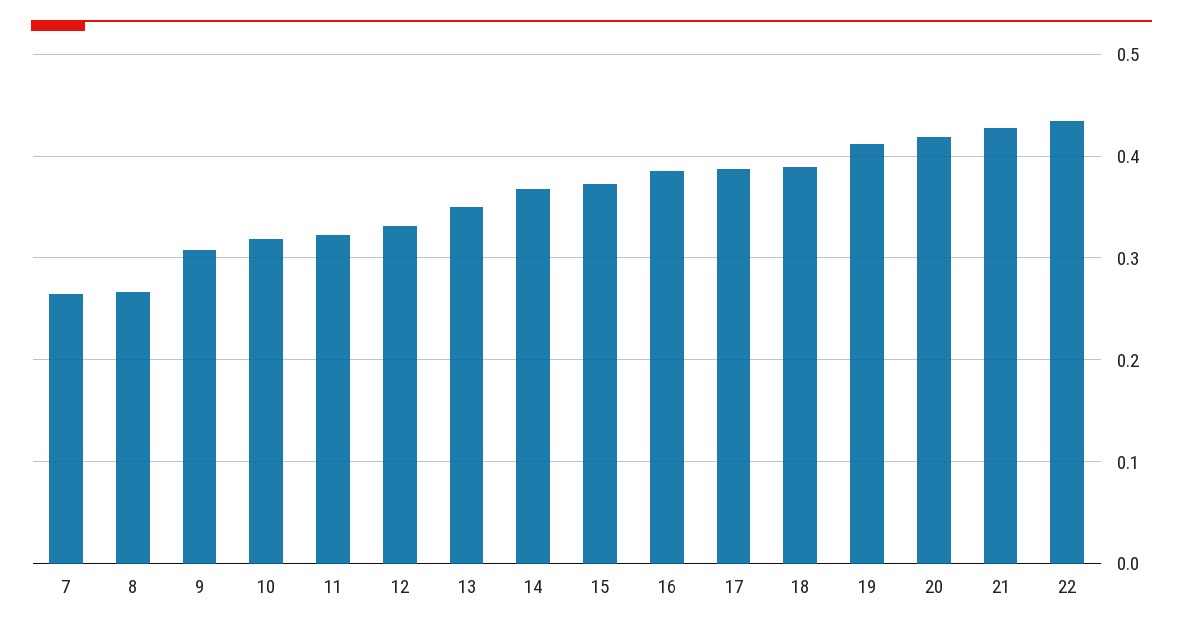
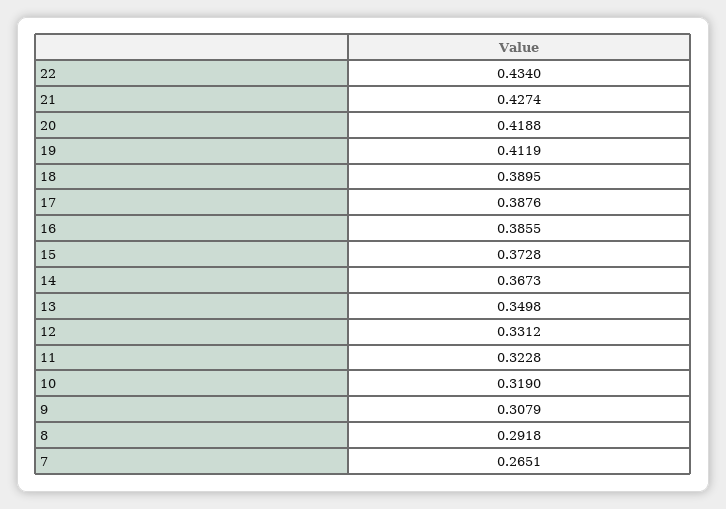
8: 0.27 -> 0.2918

